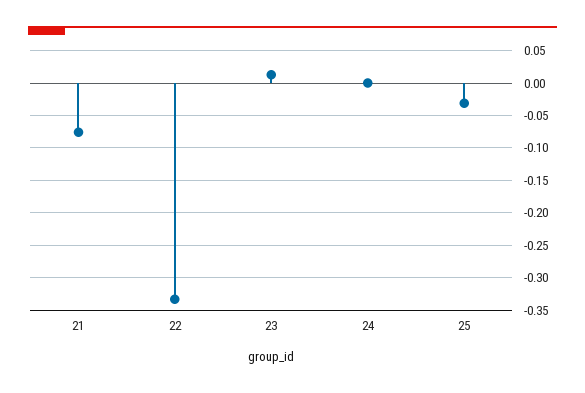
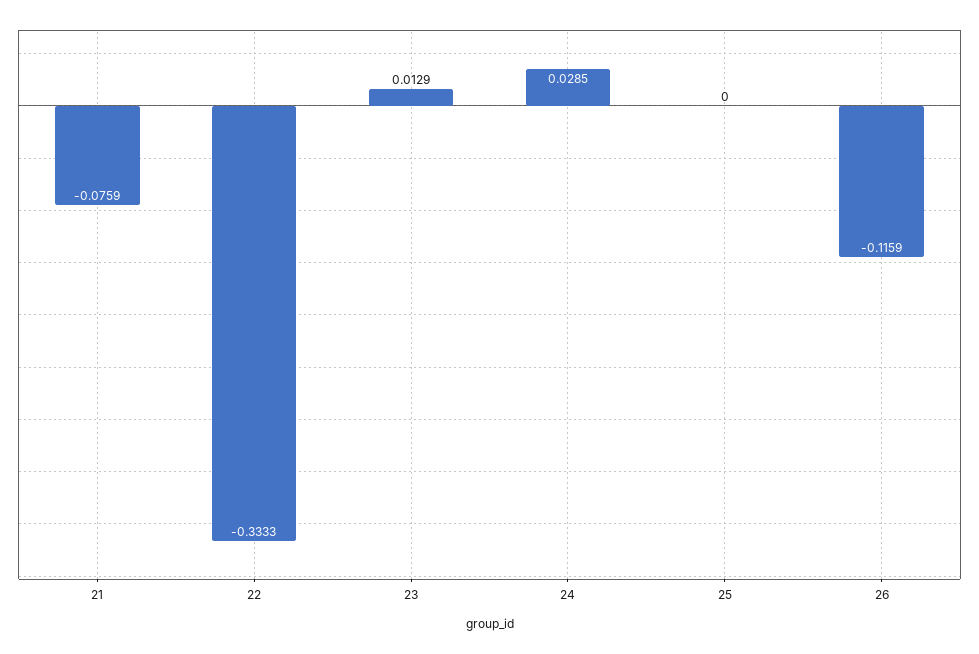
24: 0 -> 0.0285
25: -0.03 -> 0
26: none -> -0.1159

